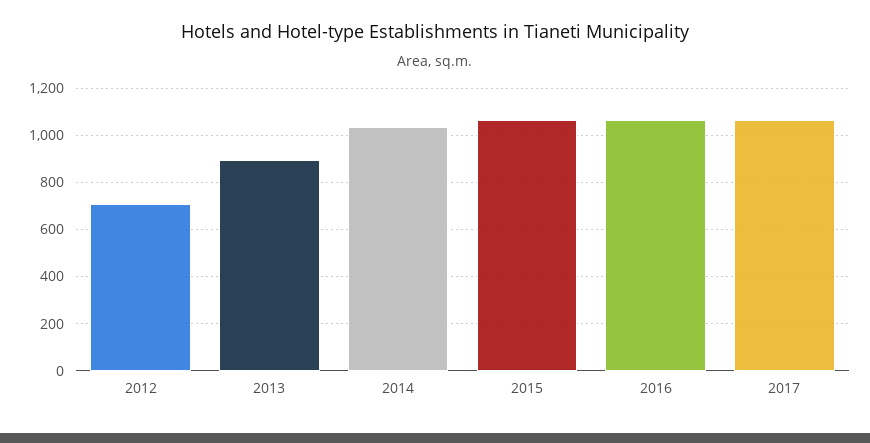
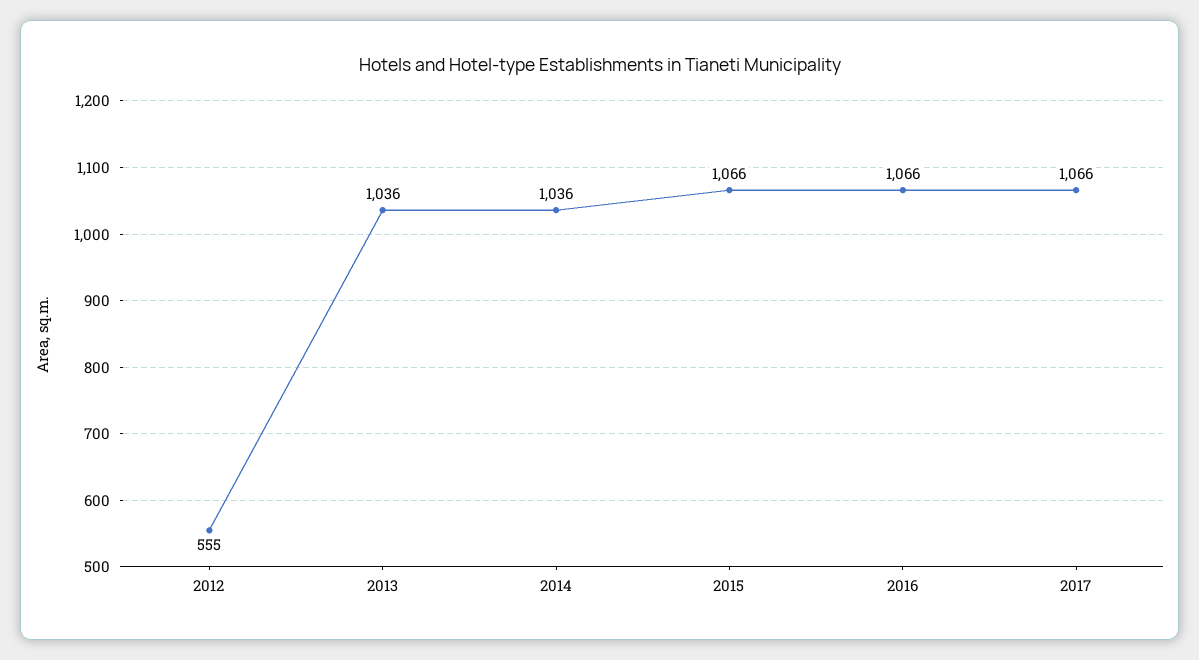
2012: 700 -> 555
2013: 900 -> 1036

